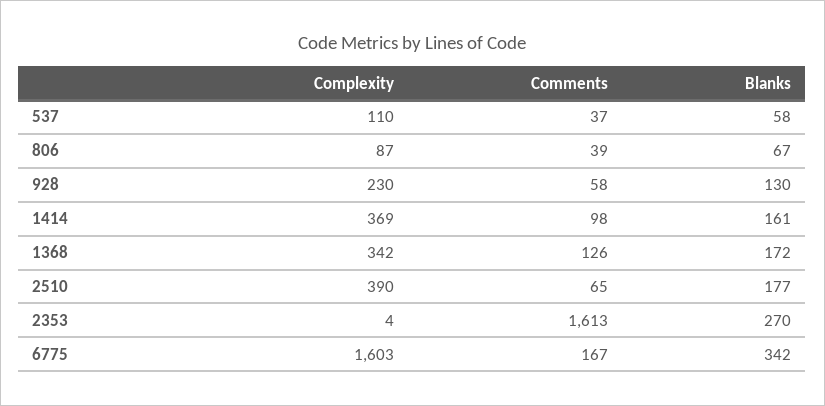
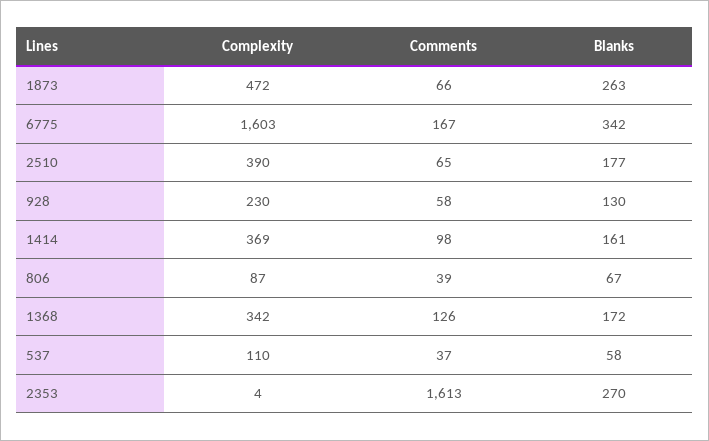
Complexity, 1873: none -> 472
Comments, 1873: none -> 66
Blanks, 1873: none -> 263

